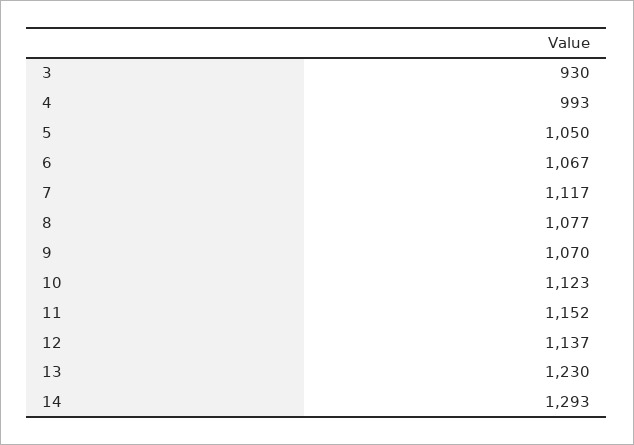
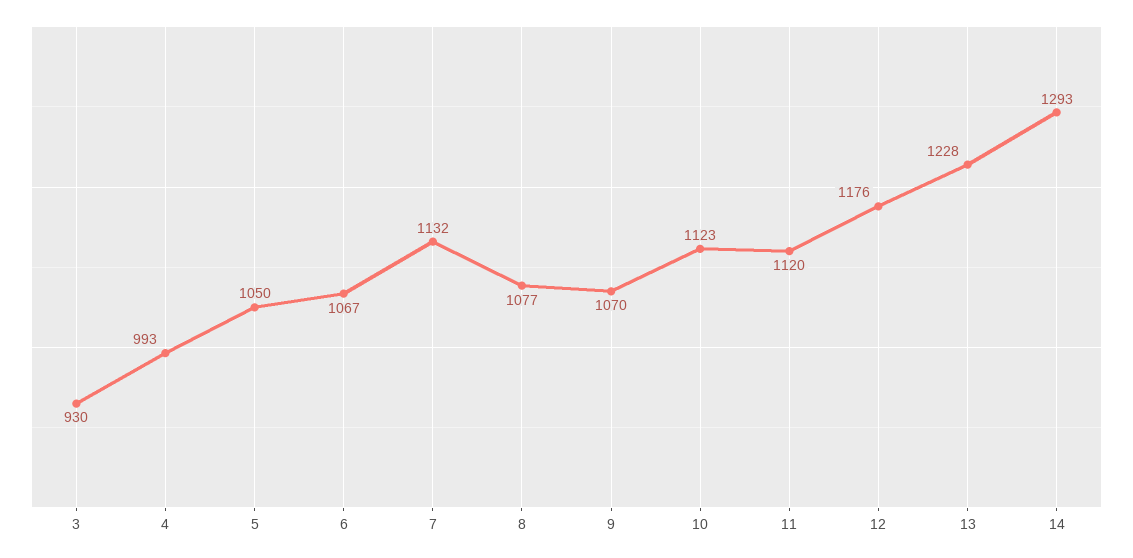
7: 1117 -> 1132
11: 1152 -> 1120
12: 1137 -> 1176
13: 1230 -> 1228

